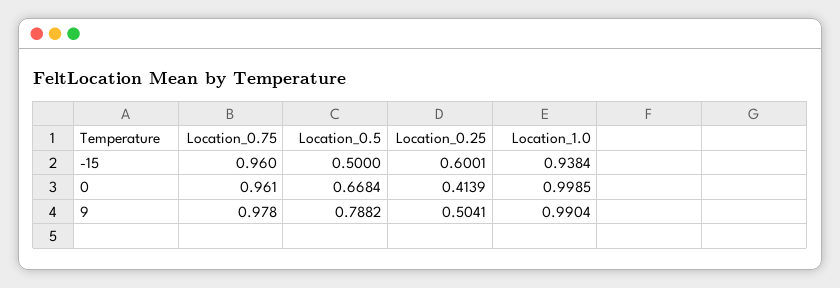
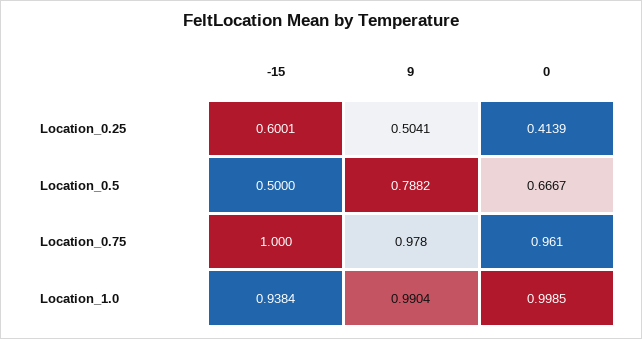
Location_0.75, -15: 0.96 -> 1
Location_0.5, 0: 0.6684 -> 0.6667

